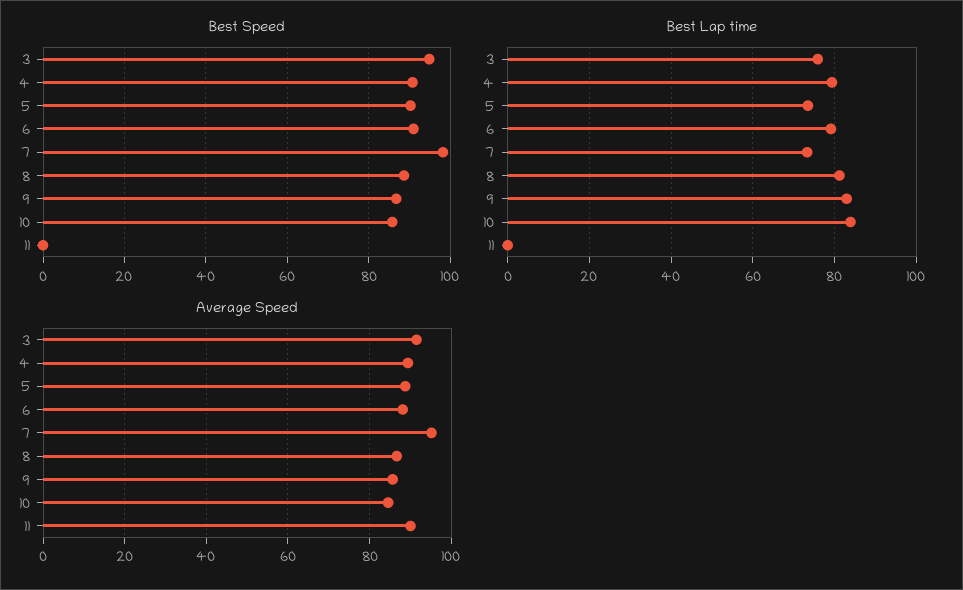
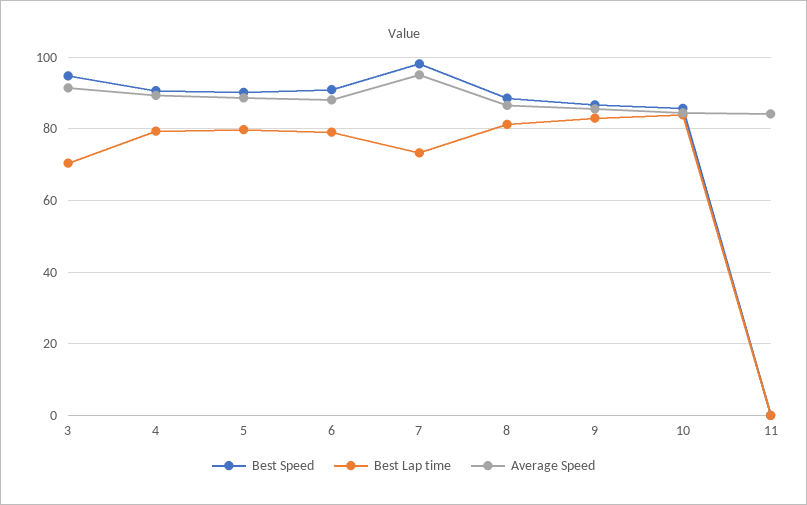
Best Lap time, 3: 76 -> 70
Best Lap time, 5: 74 -> 80
Average Speed, 11: 90 -> 84

